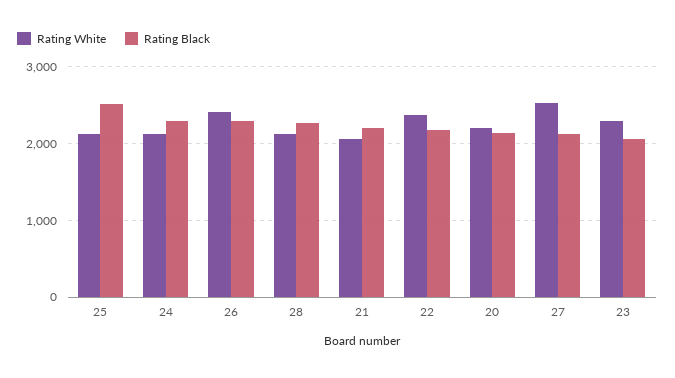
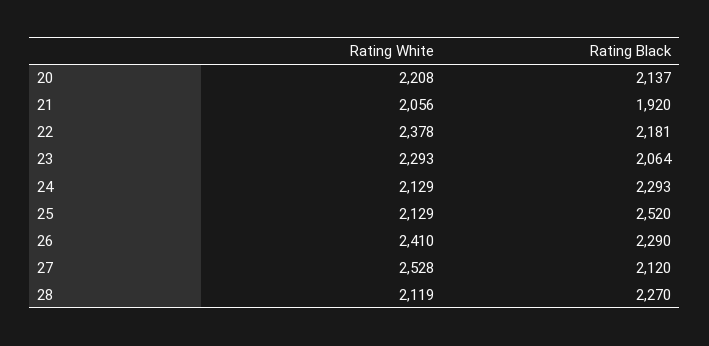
Rating Black, 21: 2200 -> 1920

